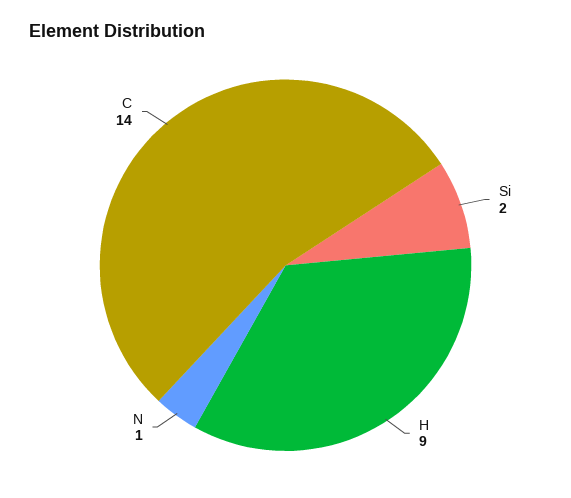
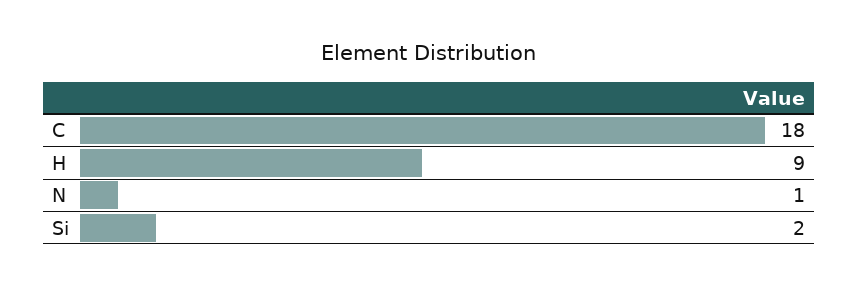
C: 14 -> 18

